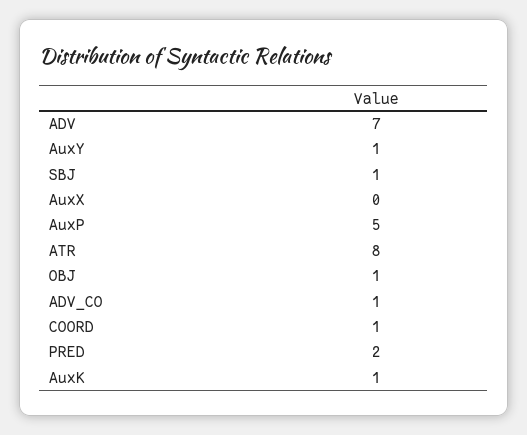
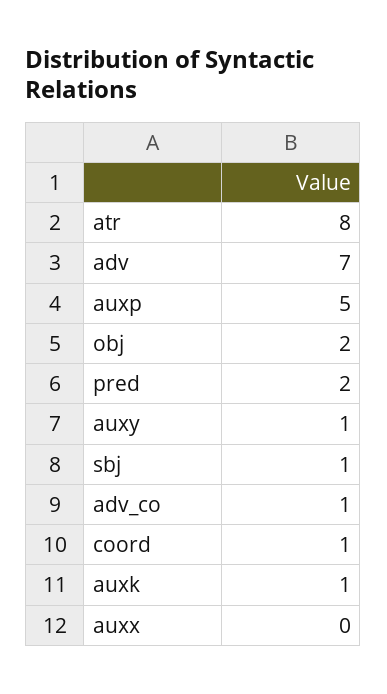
OBJ: 1 -> 2

